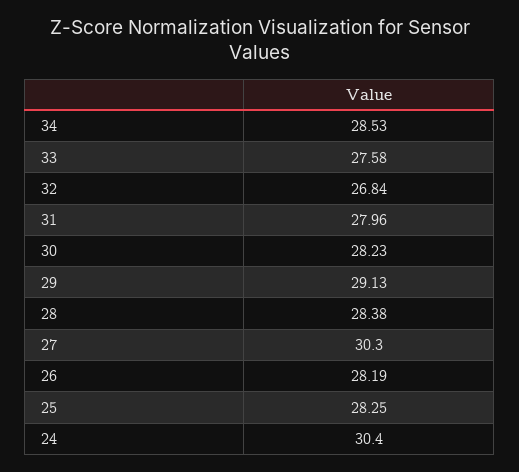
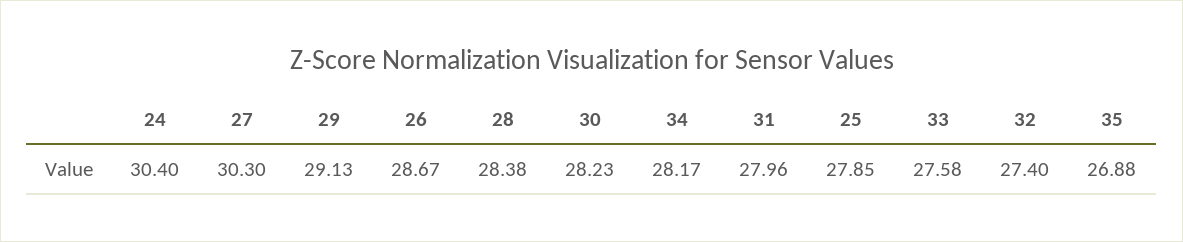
34: 28.53 -> 28.17
32: 26.84 -> 27.4
26: 28.19 -> 28.67
25: 28.25 -> 27.85
35: none -> 26.88

